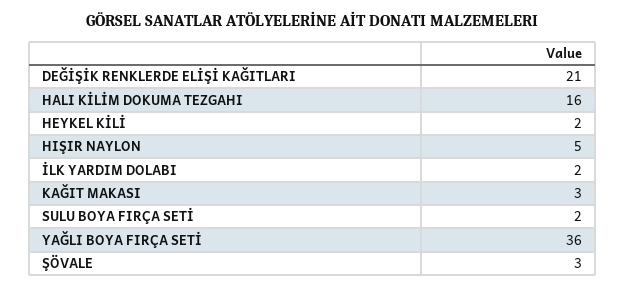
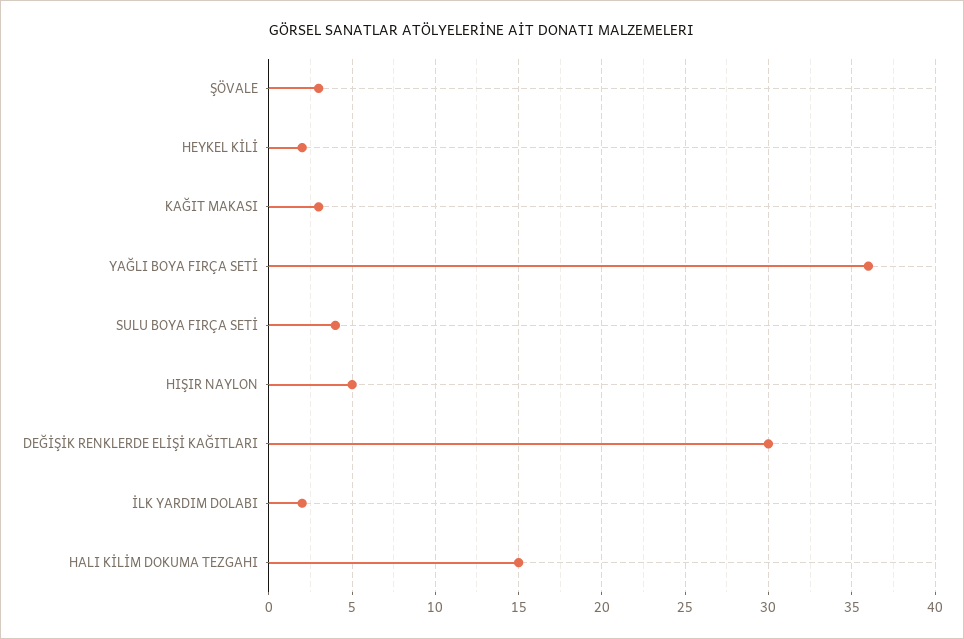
DEĞİŞİK RENKLERDE ELİŞİ KAĞITLARI: 21 -> 30
HALI KİLİM DOKUMA TEZGAHI: 16 -> 15
SULU BOYA FIRÇA SETİ: 2 -> 4

